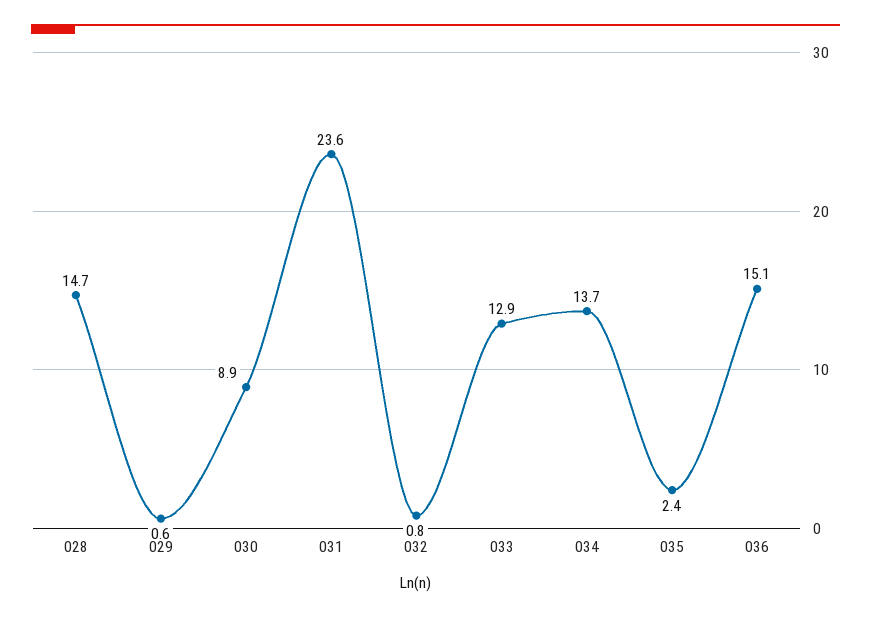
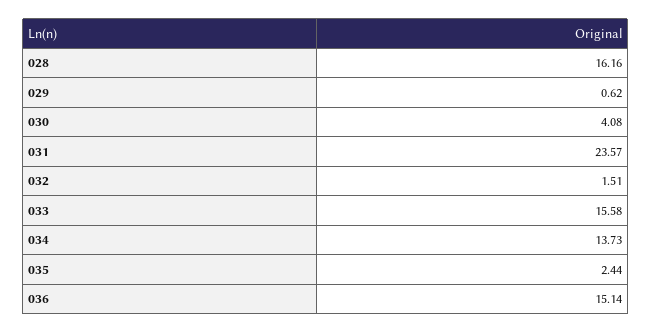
028: 14.7 -> 16.16
030: 8.9 -> 4.08
032: 0.8 -> 1.51
033: 12.9 -> 15.58

